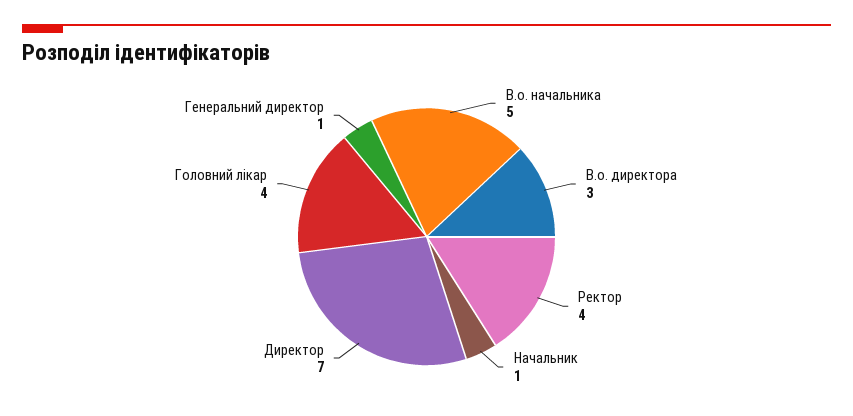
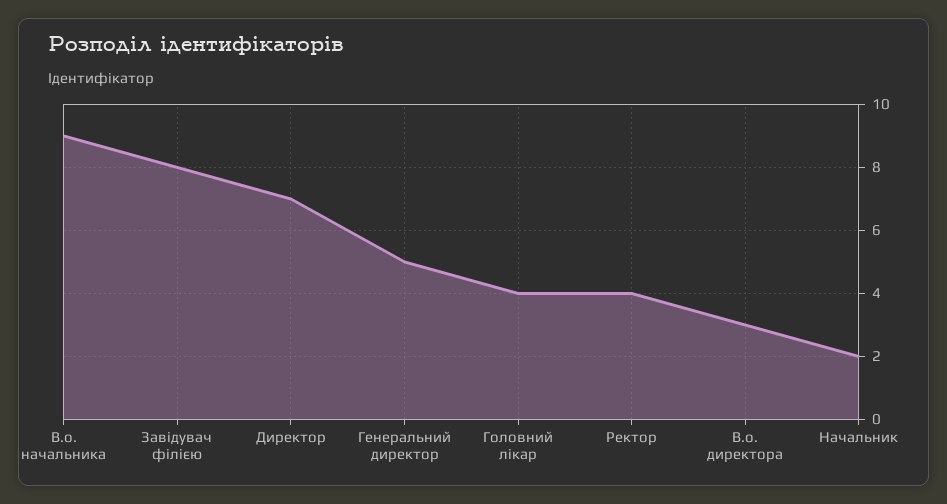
В.о. начальника: 5 -> 9
Начальник: 1 -> 2
Генеральний директор: 1 -> 5
Завідувач філією: none -> 8

